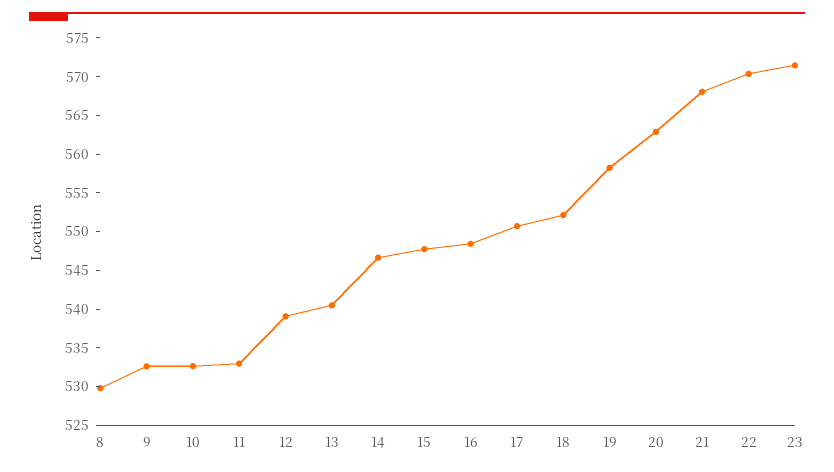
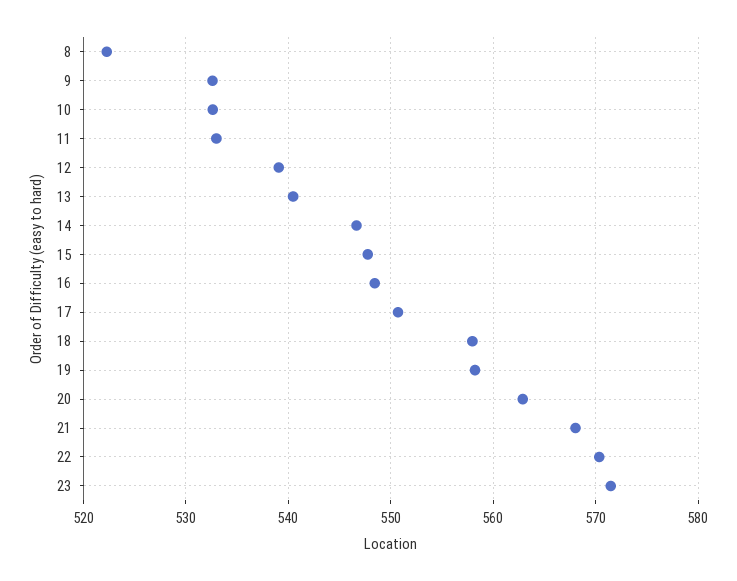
8: 530 -> 522
18: 552.5 -> 558

